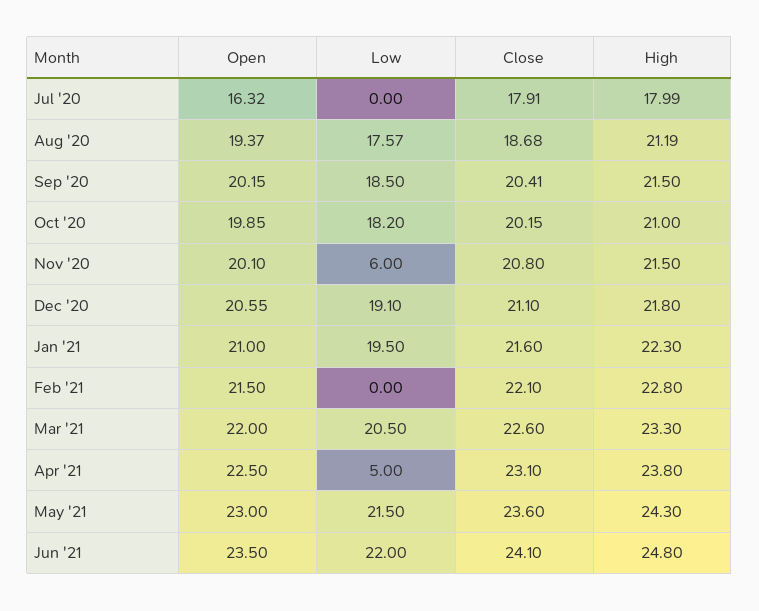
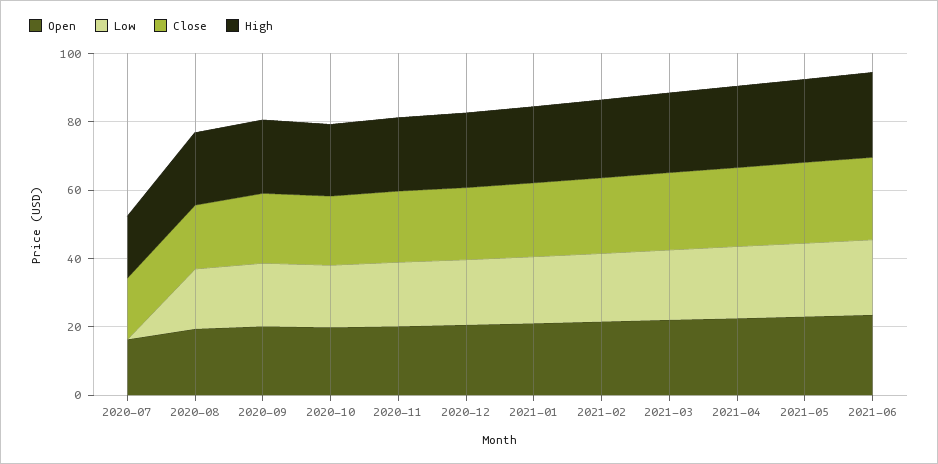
Low, Nov '20: 6 -> 20
Low, Feb '21: 0 -> 20
Low, Apr '21: 5 -> 20

